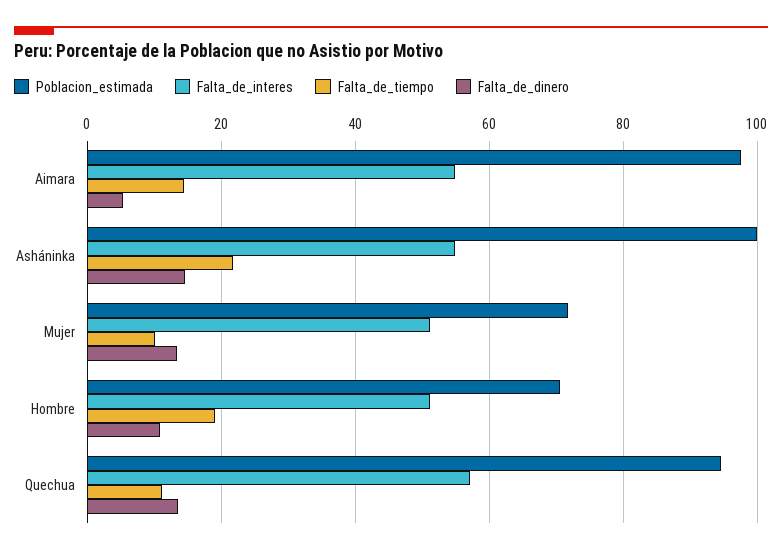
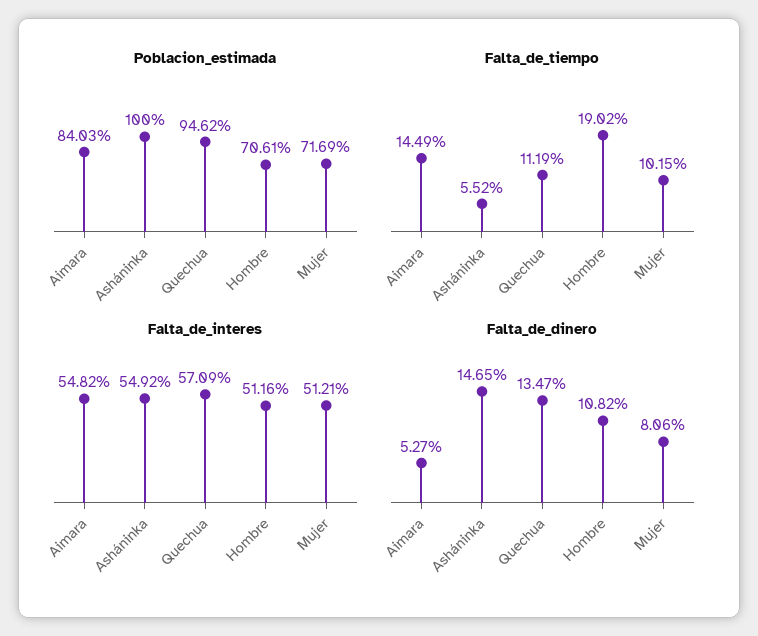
Poblacion_estimada, Aimara: 98 -> 84.03
Falta_de_tiempo, Asháninka: 22 -> 5.52
Falta_de_dinero, Mujer: 14 -> 8.06

